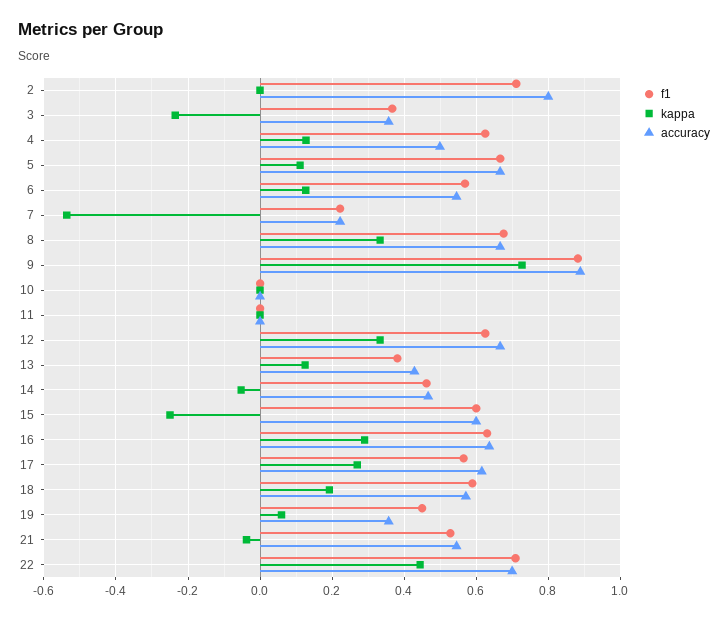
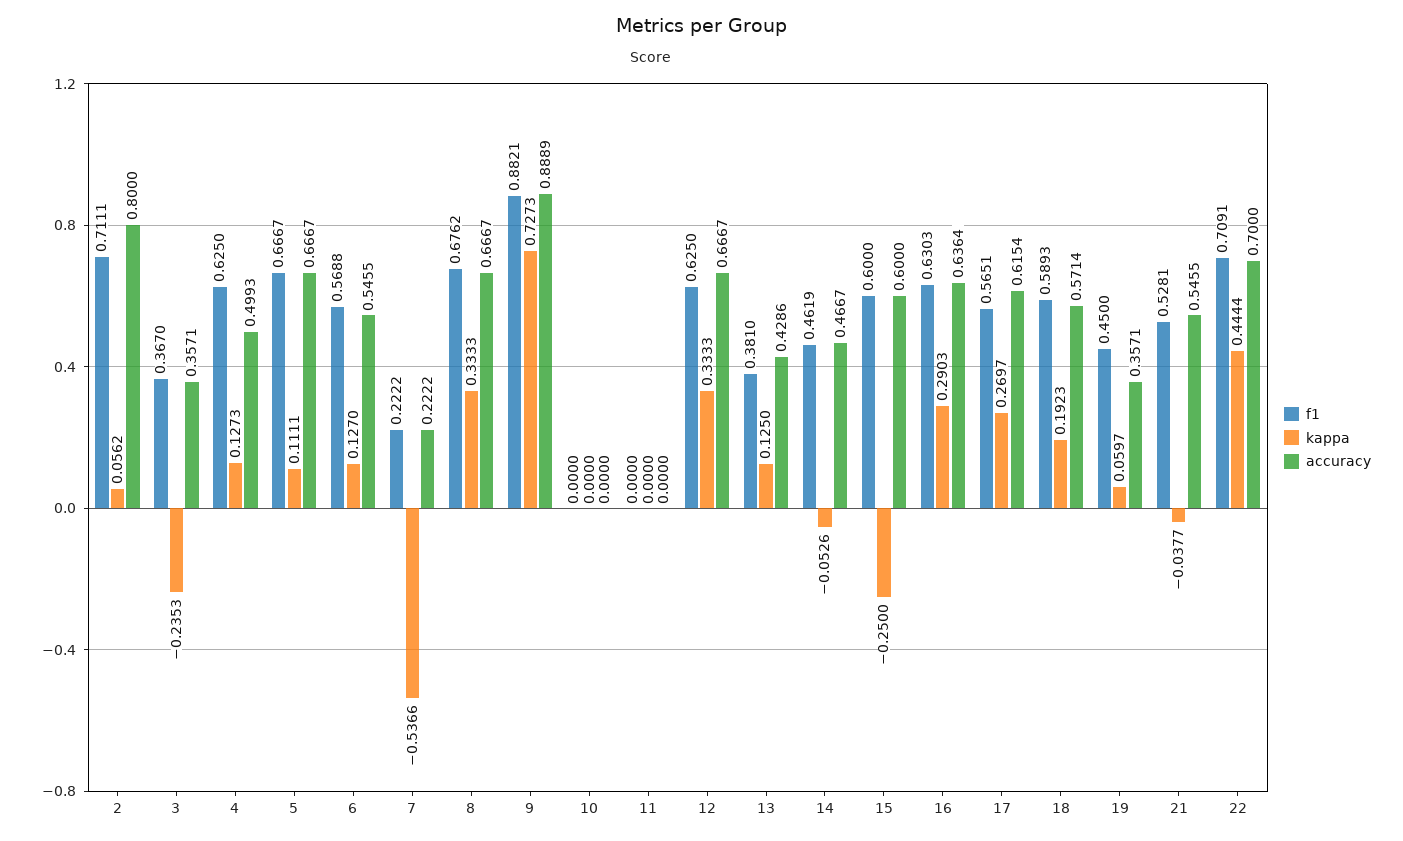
kappa, 2: 0 -> 0.0562

